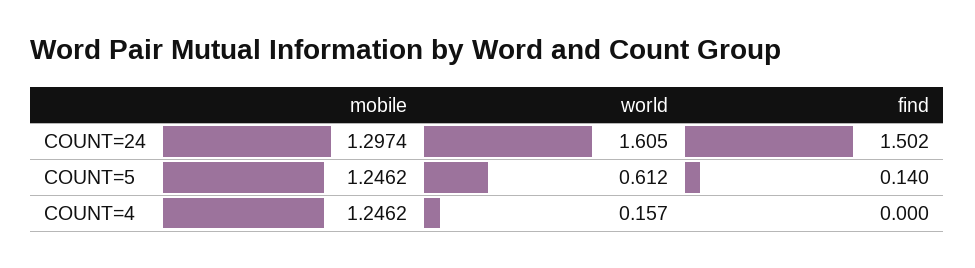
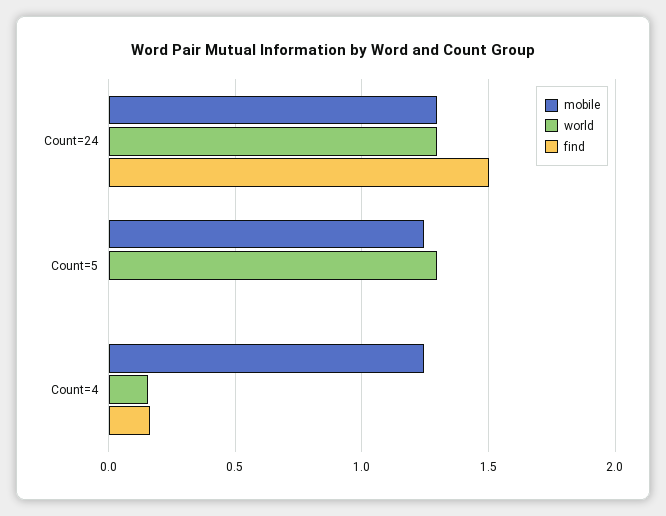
world, COUNT=24: 1.605 -> 1.3
world, COUNT=5: 0.612 -> 1.3
find, COUNT=5: 0.14 -> 0
find, COUNT=4: 0 -> 0.15

